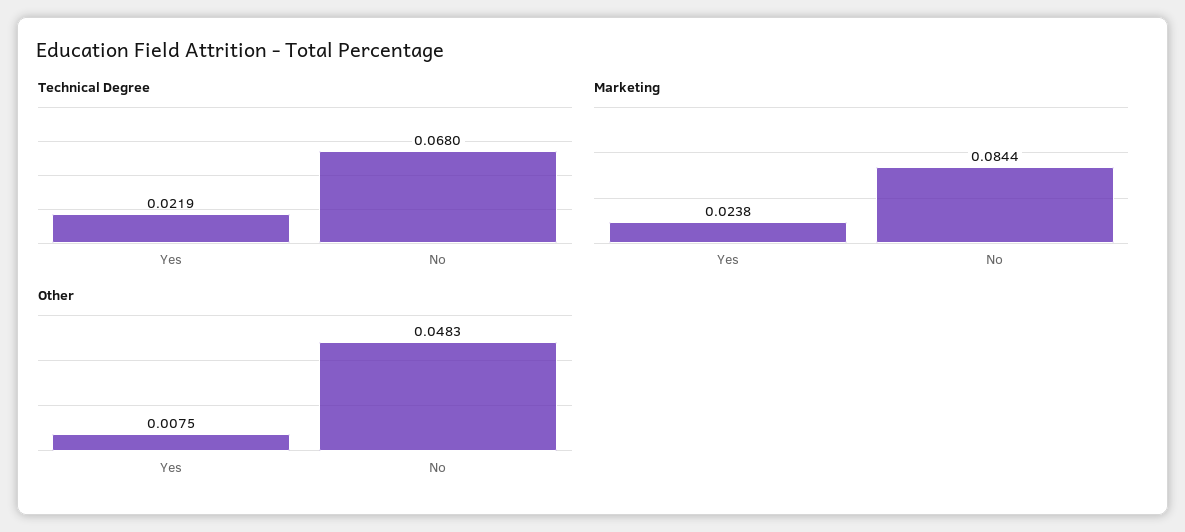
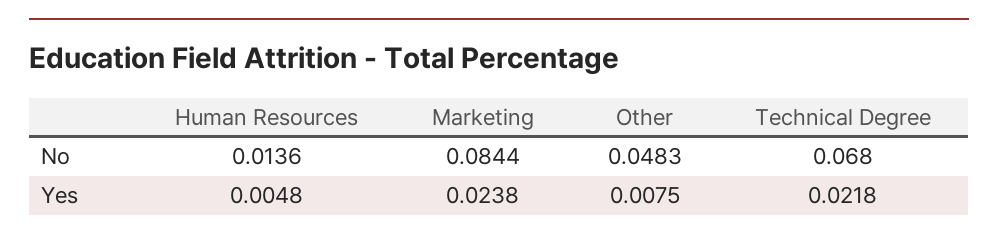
Technical Degree, Yes: 0.0219 -> 0.0218
Human Resources, No: none -> 0.0136
Human Resources, Yes: none -> 0.0048

